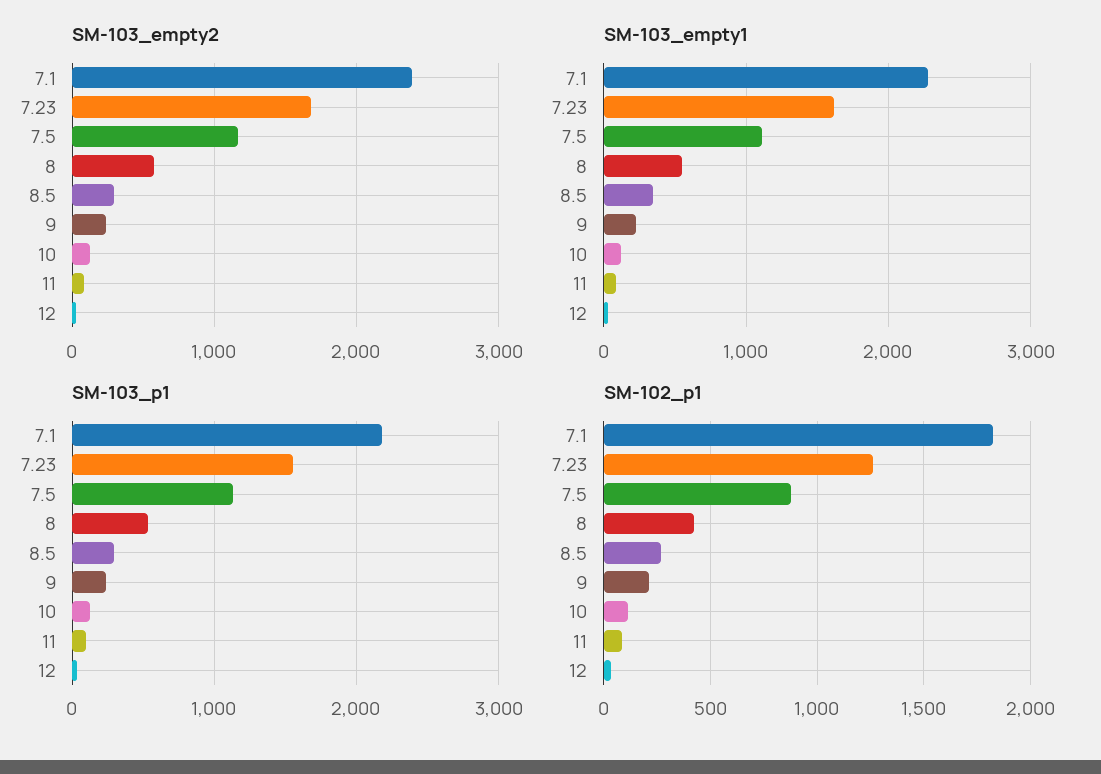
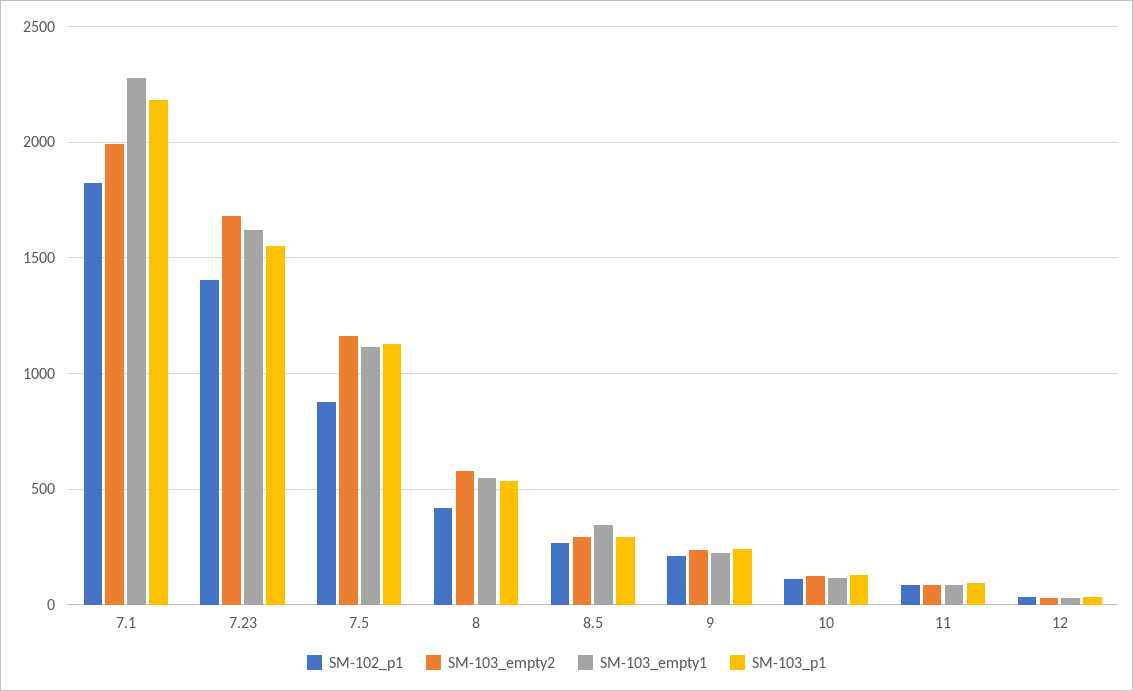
SM-103_empty2, 7.1: 2400 -> 2000
SM-102_p1, 7.23: 1250 -> 1400

